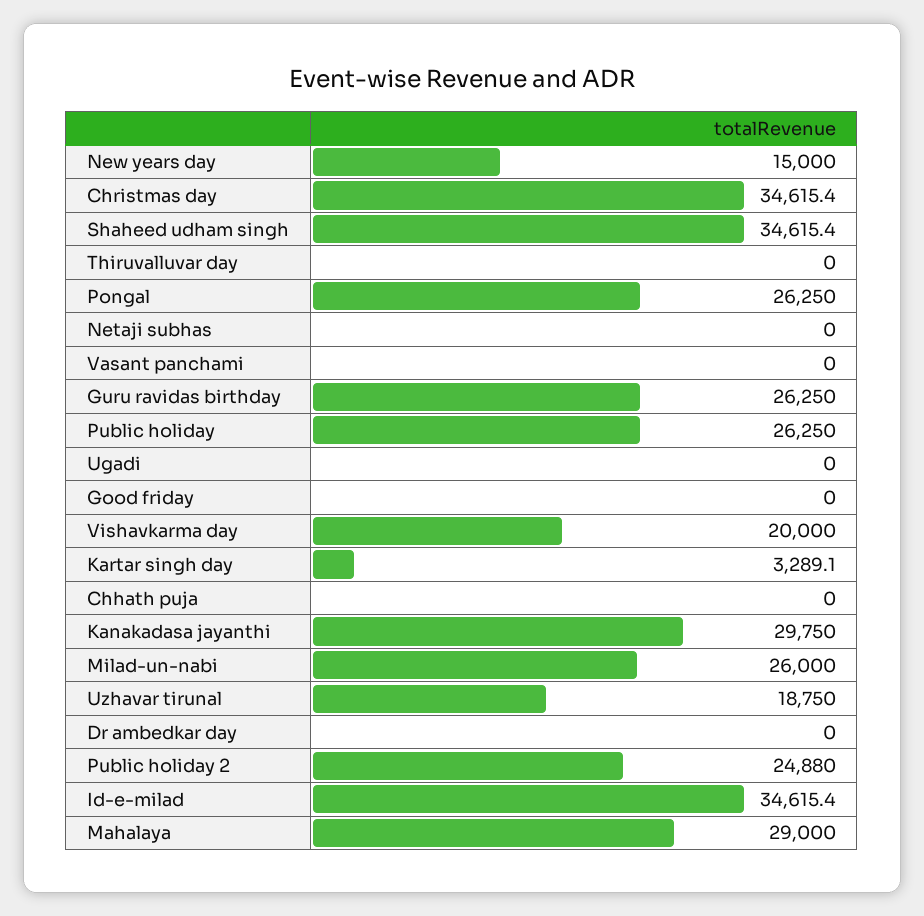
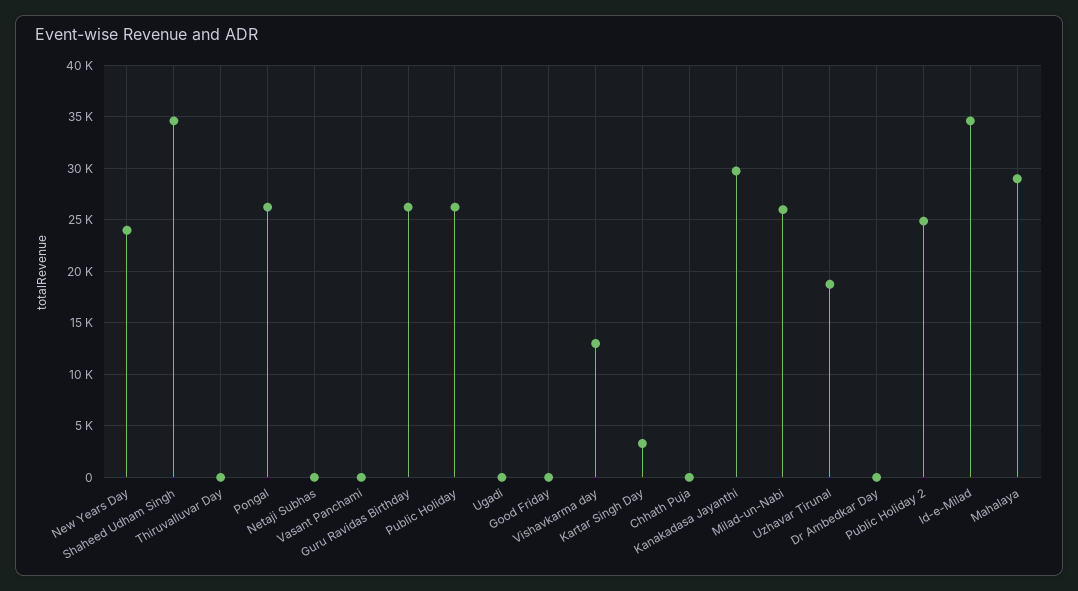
New years day: 15000 -> 24000
Christmas day: 34615.4 -> none
Vishavkarma day: 20000 -> 13000

